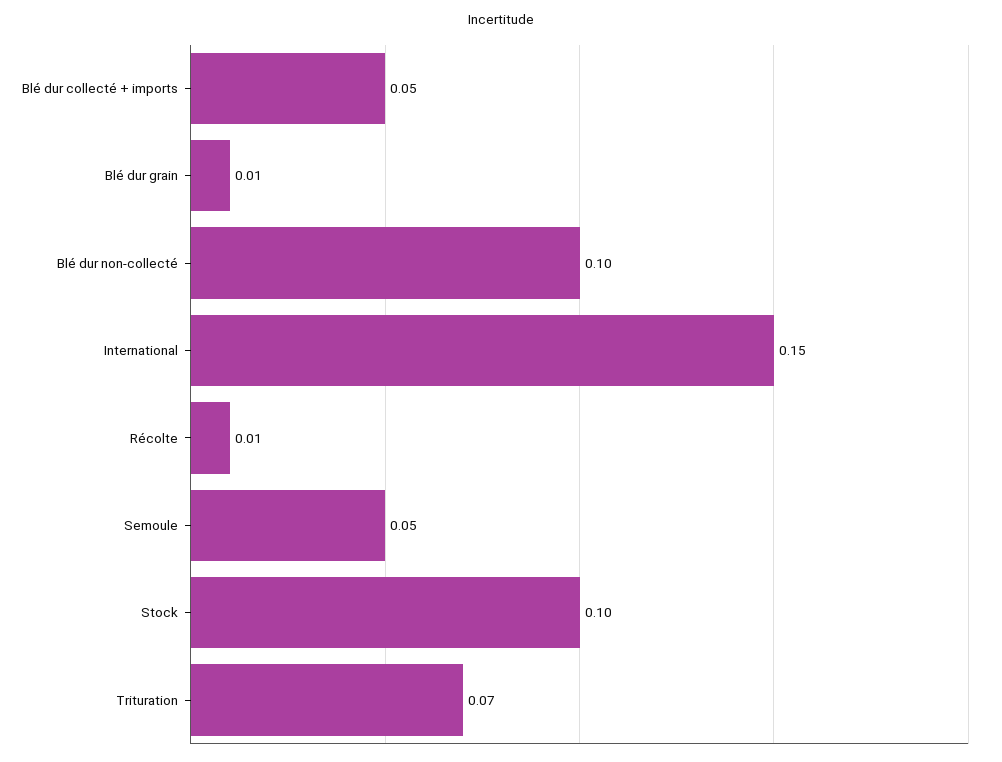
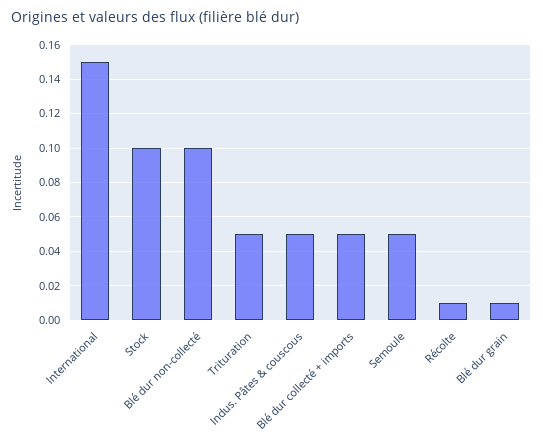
Trituration: 0.07 -> 0.05
Indus. Pâtes & couscous: none -> 0.05

